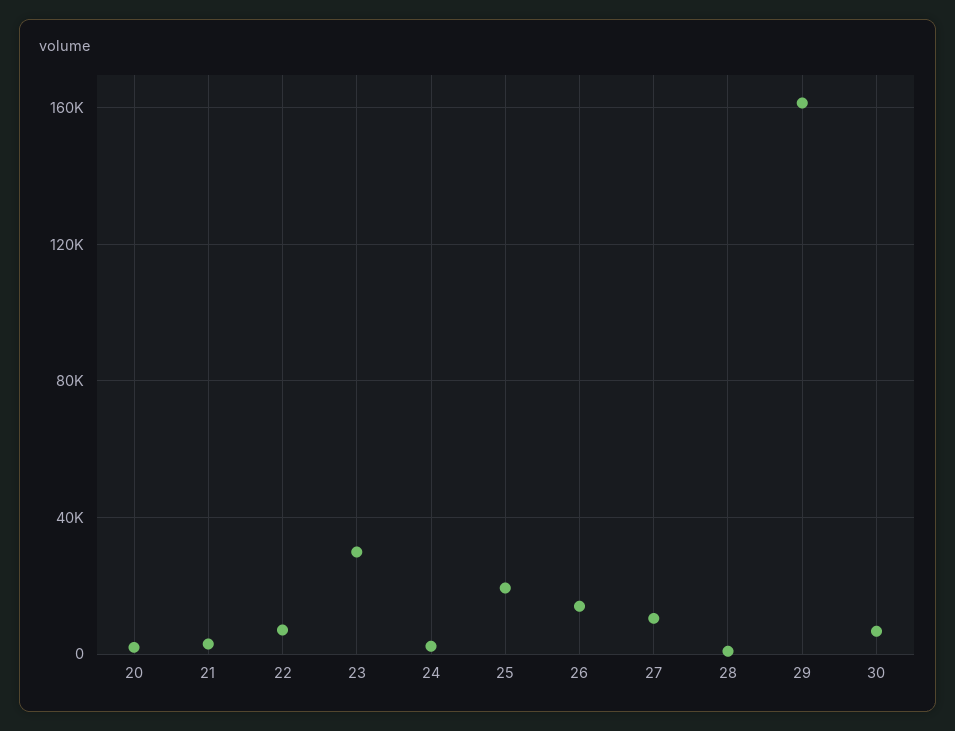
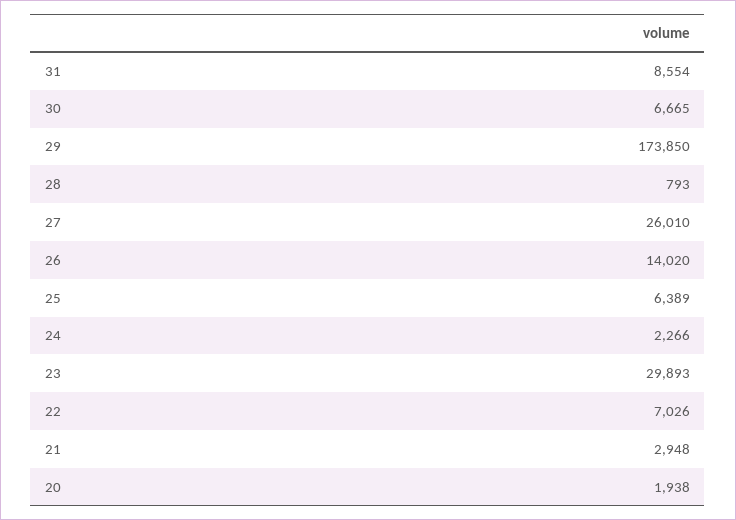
25: 20000 -> 6389
27: 10000 -> 26010
29: 160000 -> 173850
31: none -> 8554

